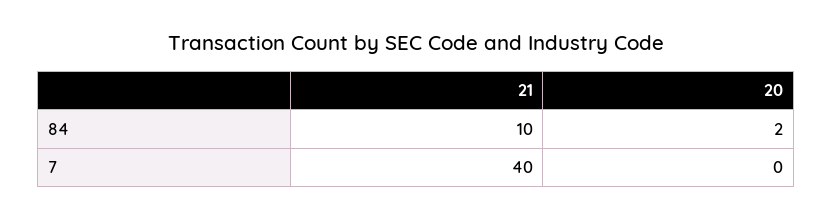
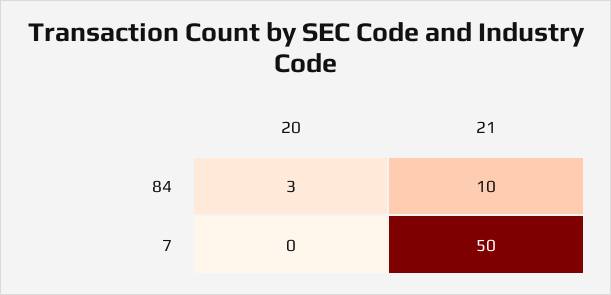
20, 84: 2 -> 3
21, 7: 40 -> 50

